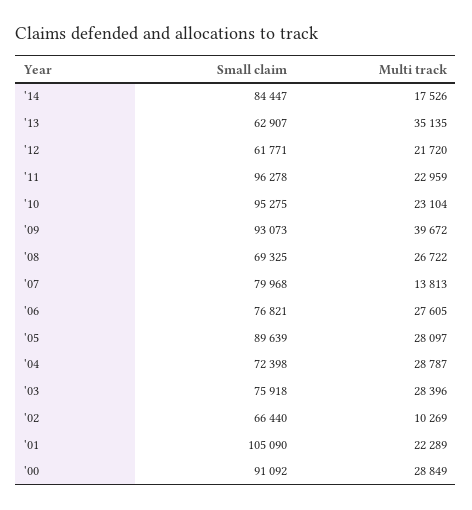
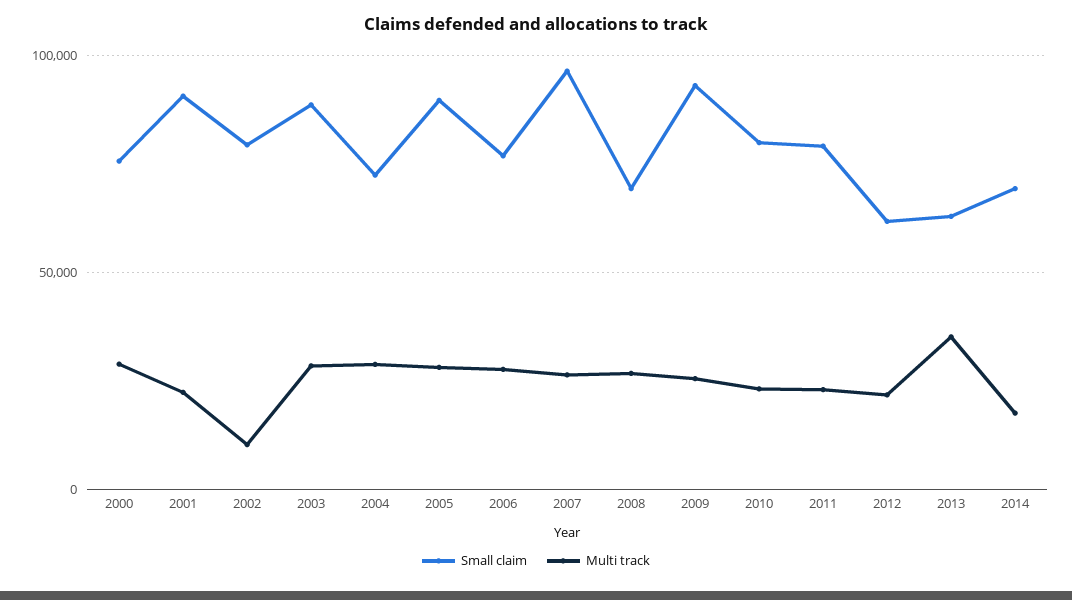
Small claim, '14: 84447 -> 70000
Small claim, '11: 96278 -> 80000
Small claim, '10: 95275 -> 80000
Multi track, '09: 39672 -> 25000
Small claim, '07: 79968 -> 95000
Multi track, '07: 13813 -> 25000
Small claim, '03: 75918 -> 90000
Small claim, '02: 66440 -> 80000
Small claim, '01: 105090 -> 90000
Small claim, '00: 91092 -> 75000

